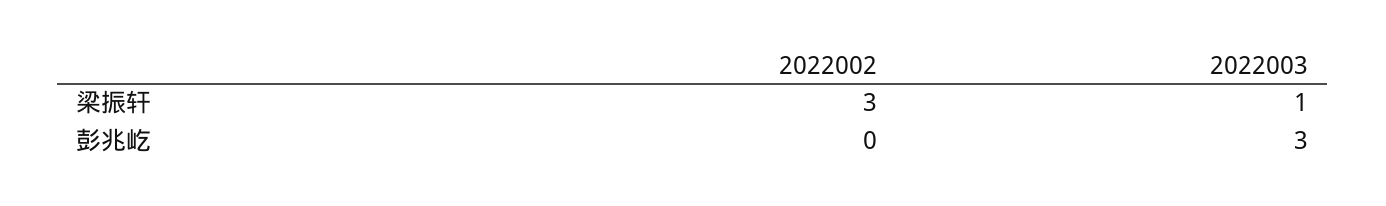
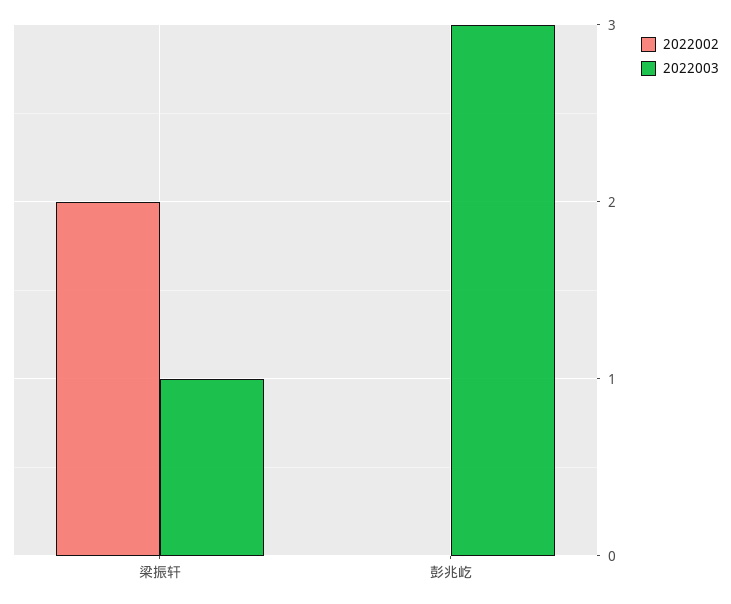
2022002, 梁振轩: 3 -> 2

